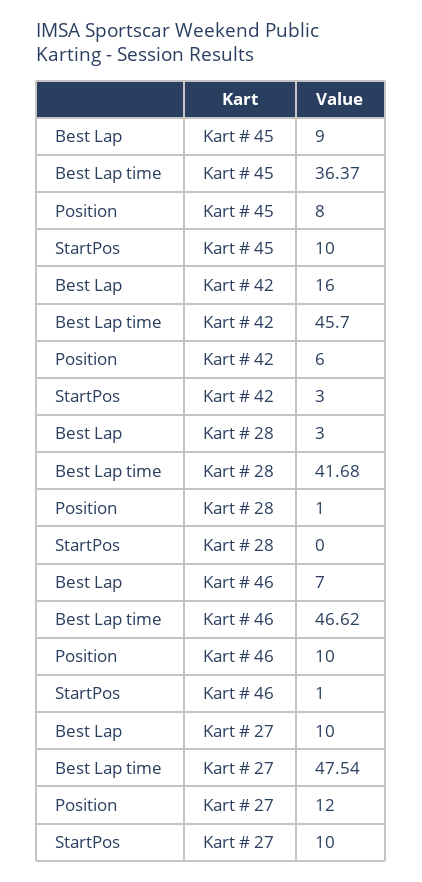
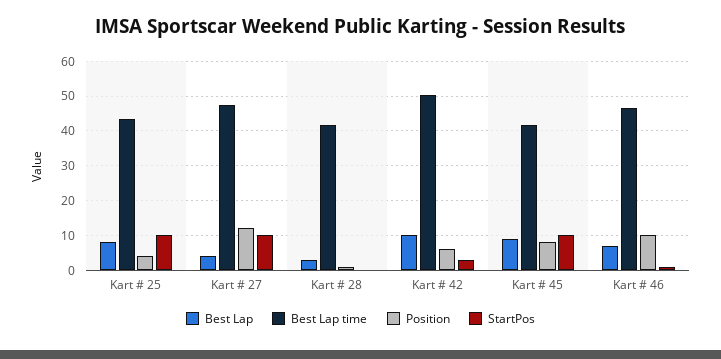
Best Lap time, Kart # 45: 36.37 -> 42
Best Lap, Kart # 42: 16 -> 10
Best Lap time, Kart # 42: 45.7 -> 50
Best Lap, Kart # 27: 10 -> 4
Best Lap, Kart # 25: none -> 8
Best Lap time, Kart # 25: none -> 44
Position, Kart # 25: none -> 4
StartPos, Kart # 25: none -> 10

